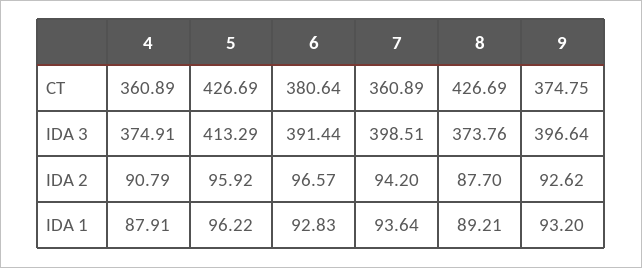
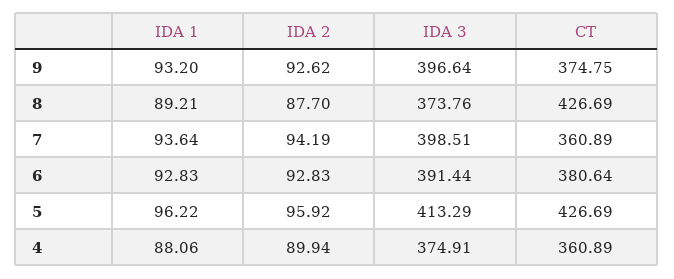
4, IDA 2: 90.79 -> 89.94
6, IDA 2: 96.57 -> 92.83
7, IDA 2: 94.2 -> 94.19
4, IDA 1: 87.91 -> 88.06

